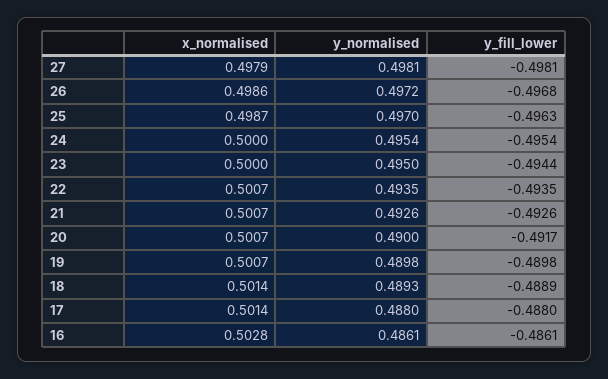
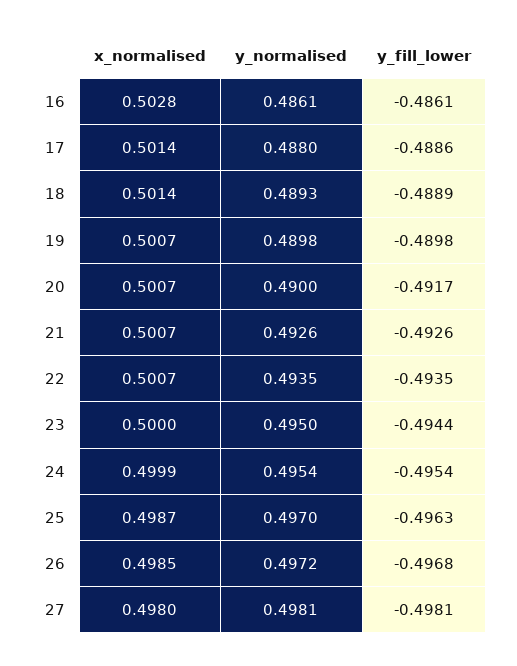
x_normalised, 27: 0.4979 -> 0.498
x_normalised, 26: 0.4986 -> 0.4985
x_normalised, 24: 0.5 -> 0.4999
y_fill_lower, 17: -0.488 -> -0.4886

